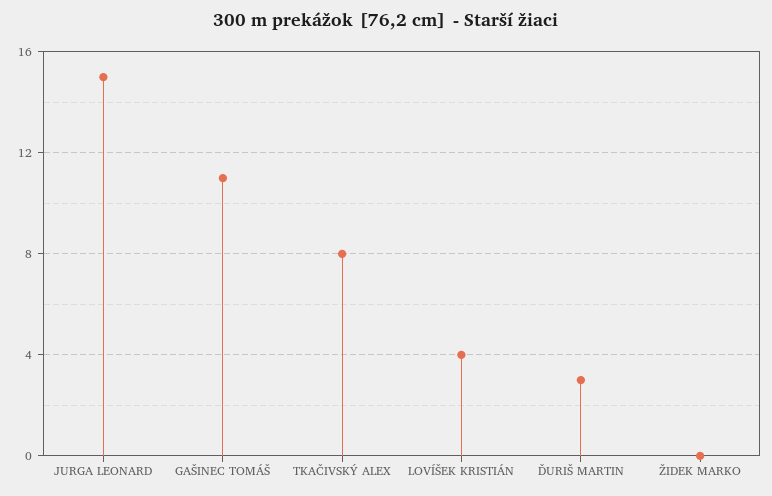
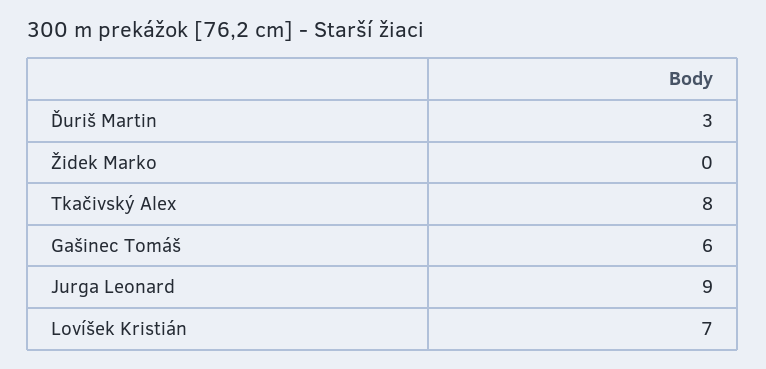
JURGA LEONARD: 15 -> 9
GAŠINEC TOMÁŠ: 11 -> 6
LOVÍŠEK KRISTIÁN: 4 -> 7

